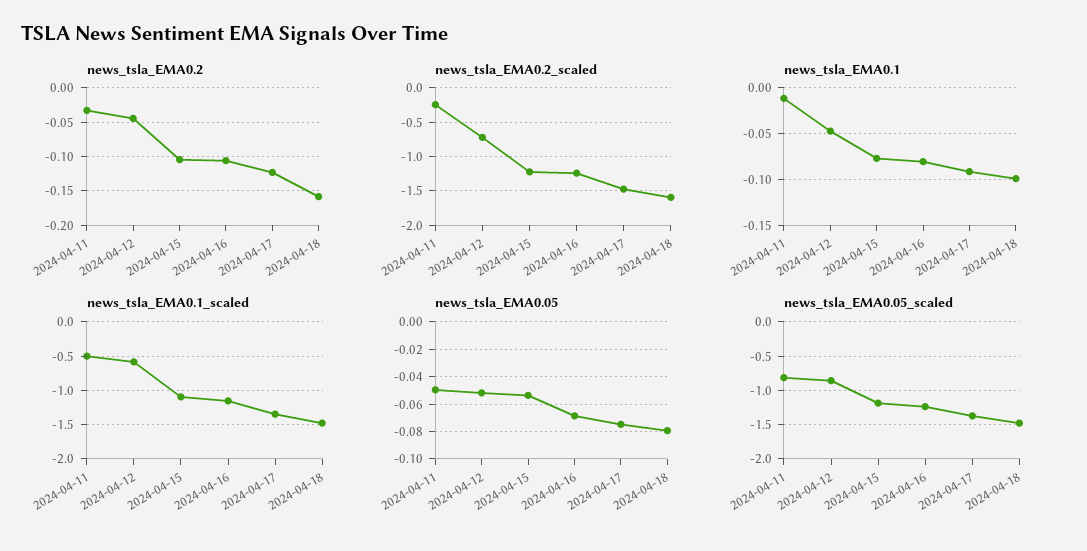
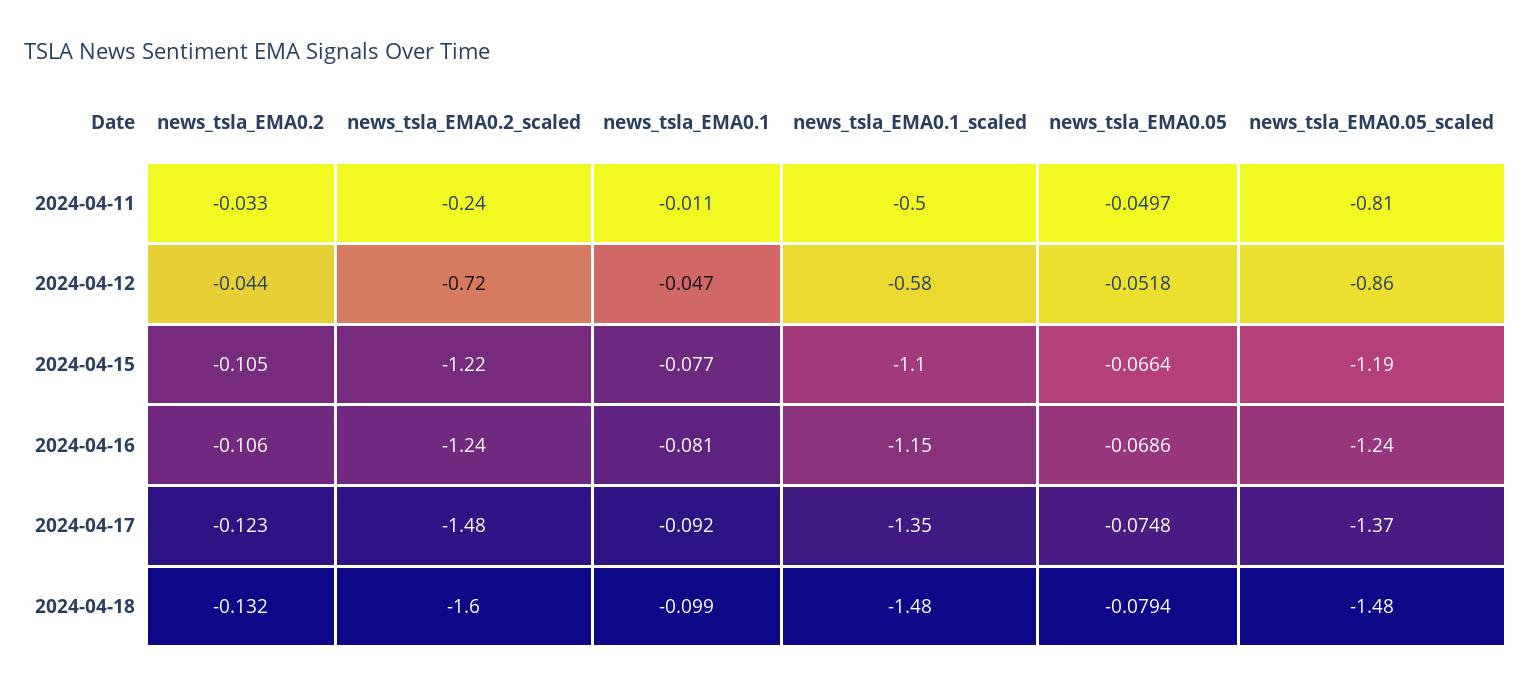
news_tsla_EMA0.2, 2024-04-18: -0.16 -> -0.132
news_tsla_EMA0.05, 2024-04-15: -0.055 -> -0.0664

